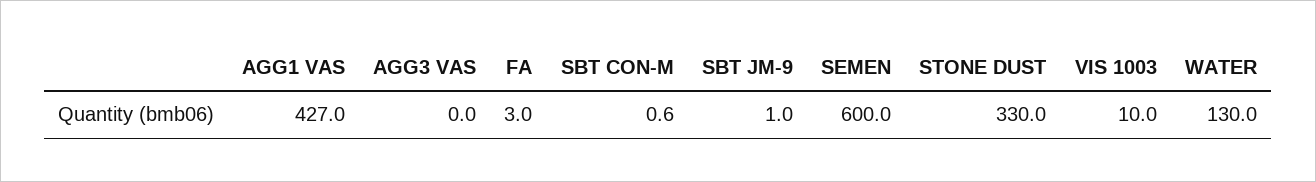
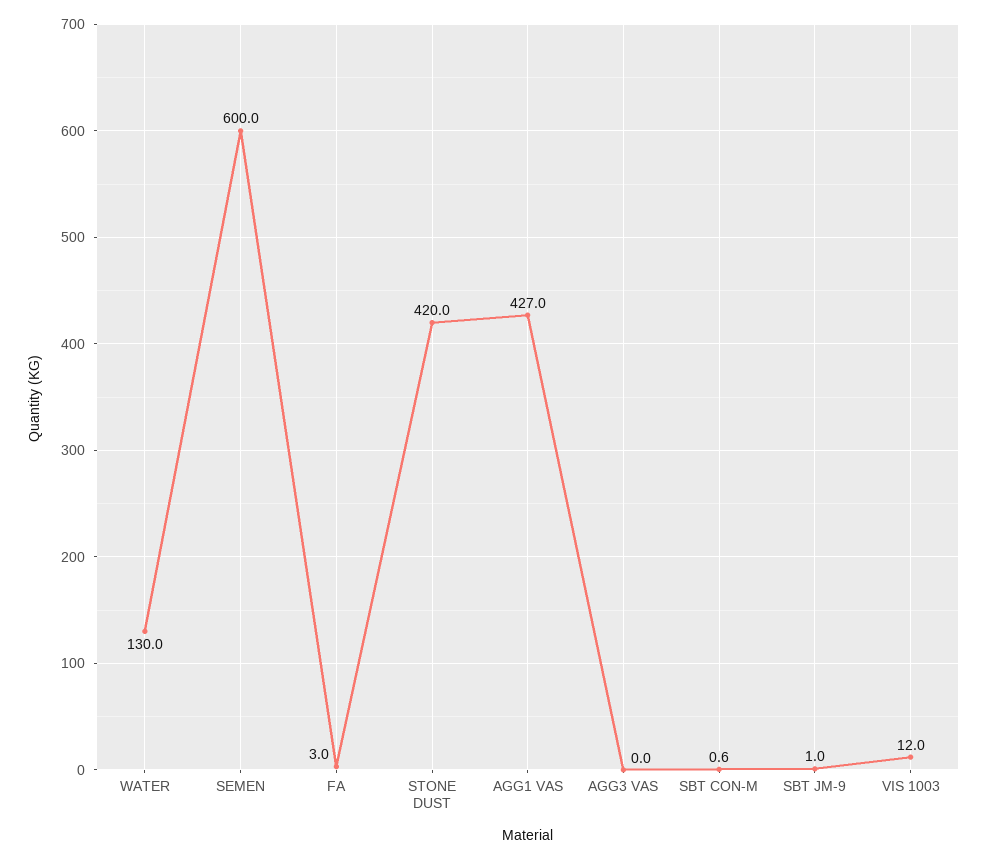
STONE DUST: 330 -> 420
VIS 1003: 10 -> 12

